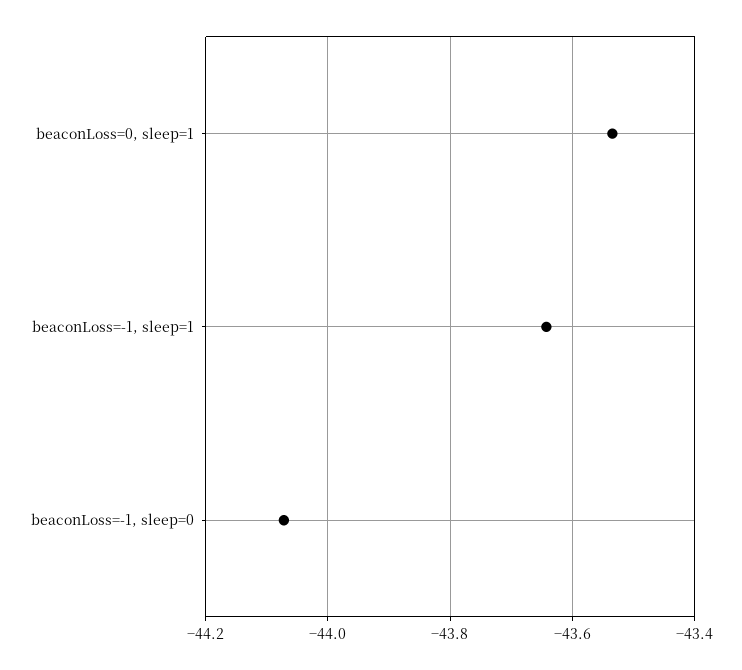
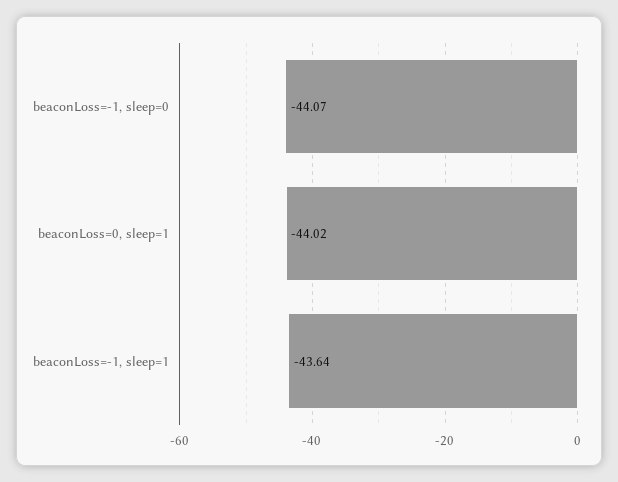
beaconLoss=0, sleep=1: -43.54 -> -44.02

